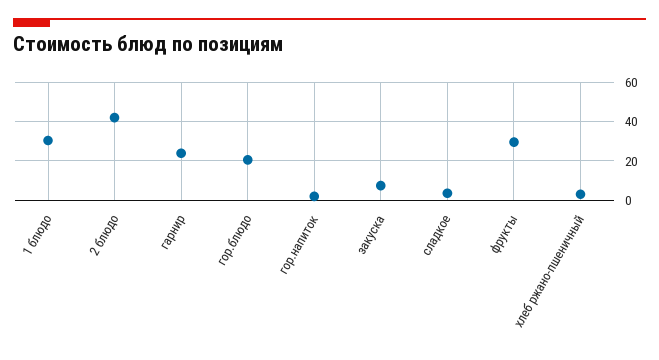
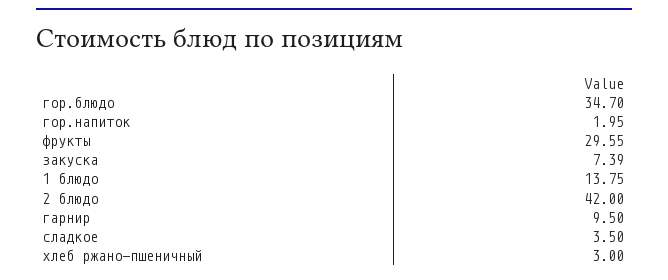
1 блюдо: 30 -> 13.75
гарнир: 25 -> 9.5
гор.блюдо: 20 -> 34.7

